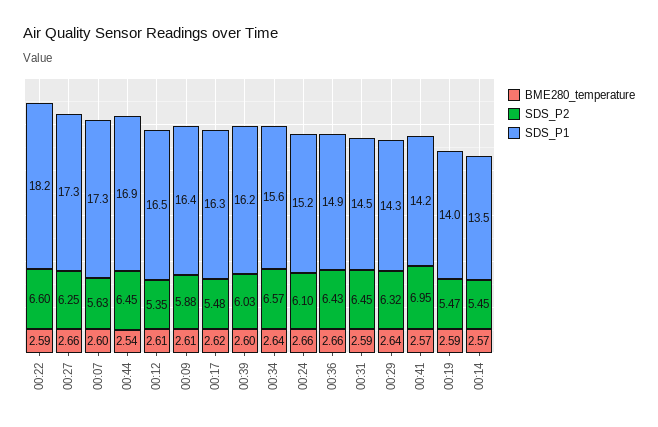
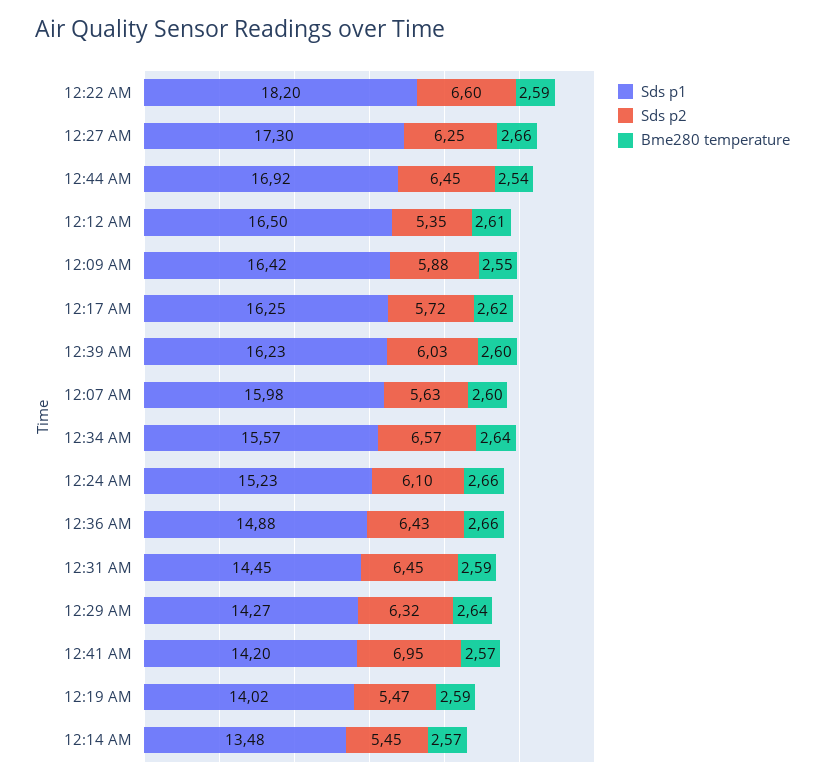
SDS_P1, 00:07: 17.3 -> 15.98
BME280_temperature, 00:09: 2.61 -> 2.55
SDS_P2, 00:17: 5.48 -> 5.72

